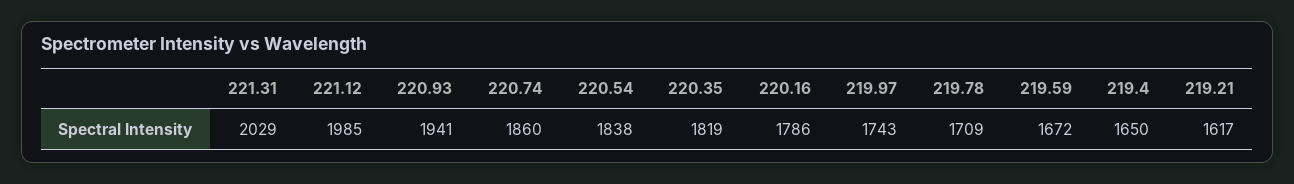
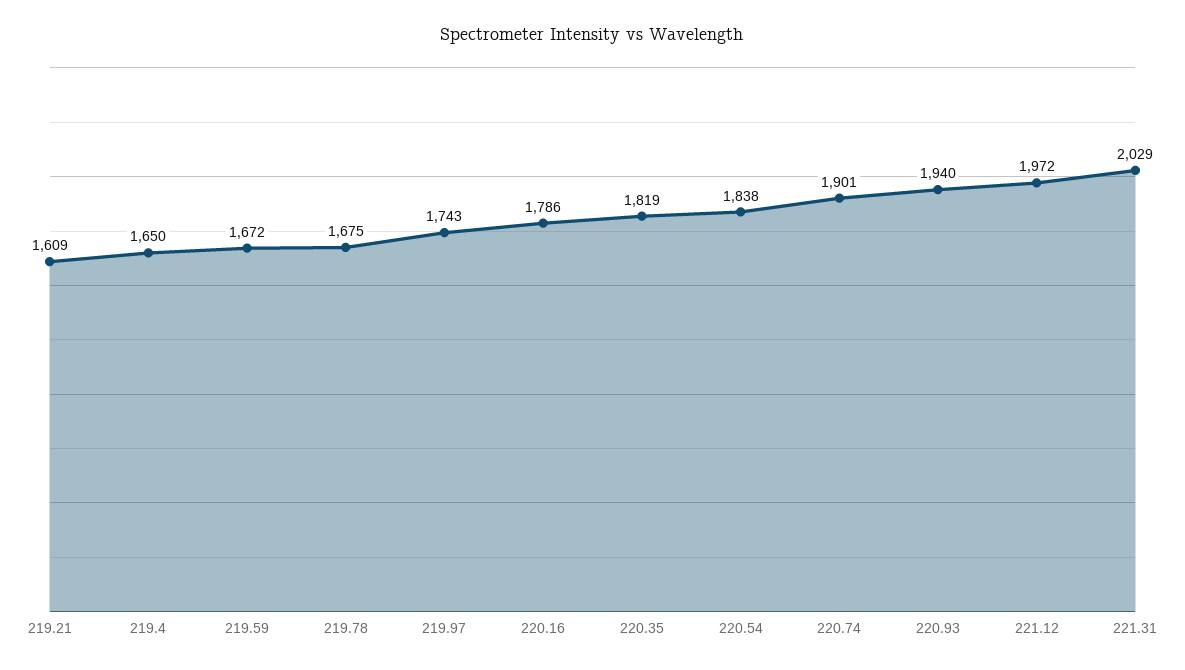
221.12: 1985 -> 1972
220.93: 1941 -> 1940
220.74: 1860 -> 1901
219.78: 1709 -> 1675
219.21: 1617 -> 1609

